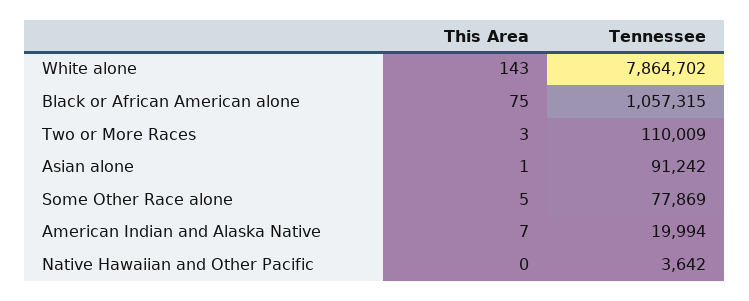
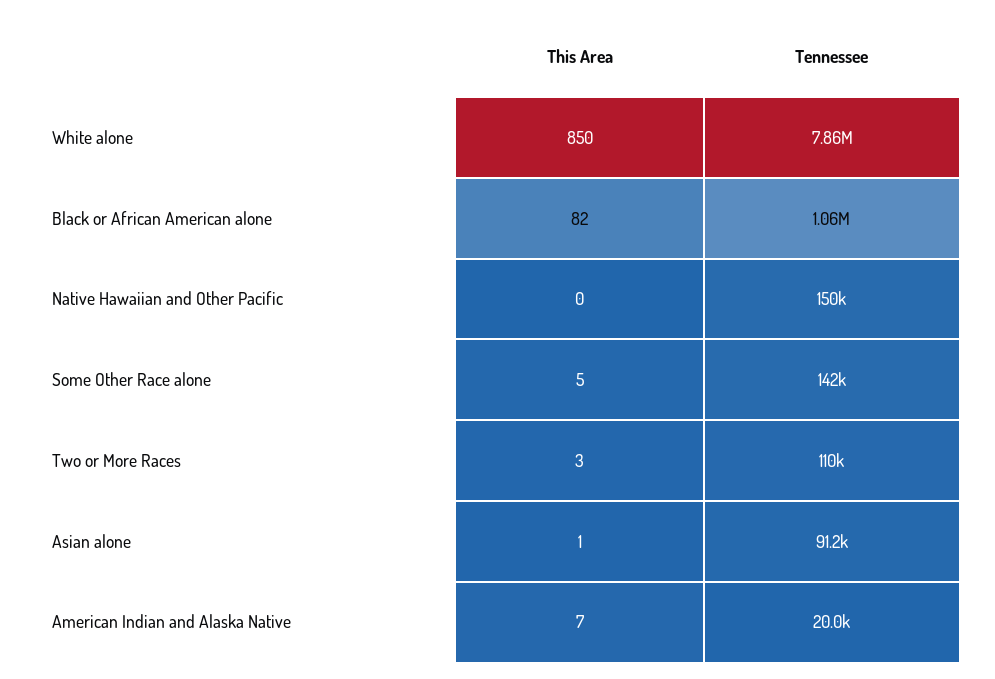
This Area, White alone: 143 -> 850
This Area, Black or African American alone: 75 -> 82
Tennessee, Some Other Race alone: 77869 -> 142000
Tennessee, Native Hawaiian and Other Pacific: 3642 -> 150000

